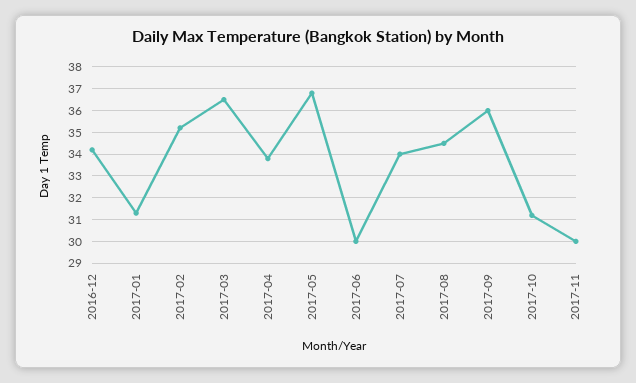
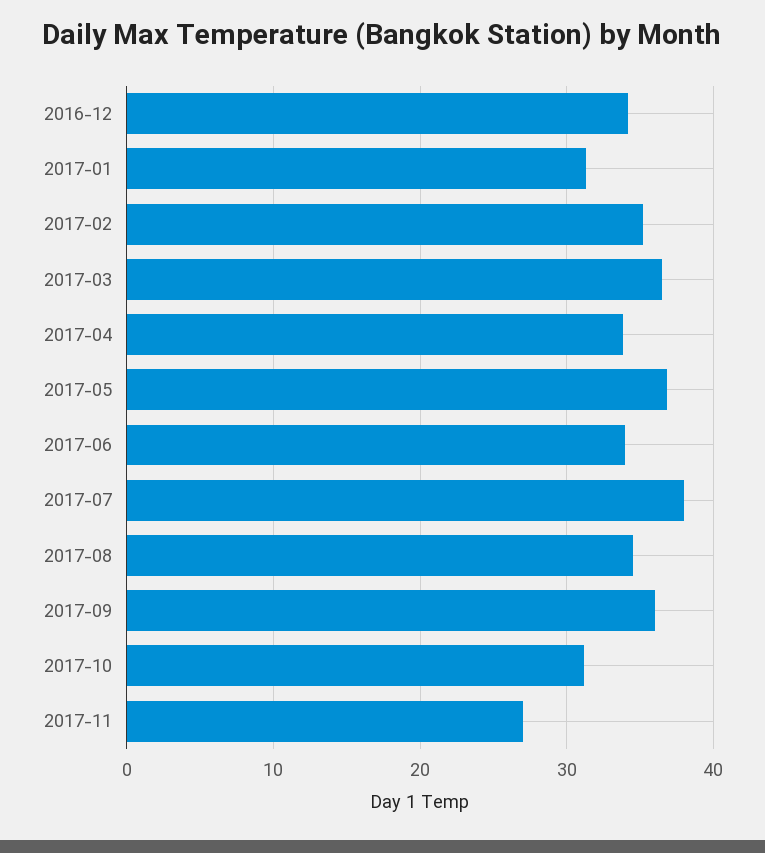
2017-06: 30 -> 34
2017-07: 34 -> 38
2017-11: 30 -> 27

